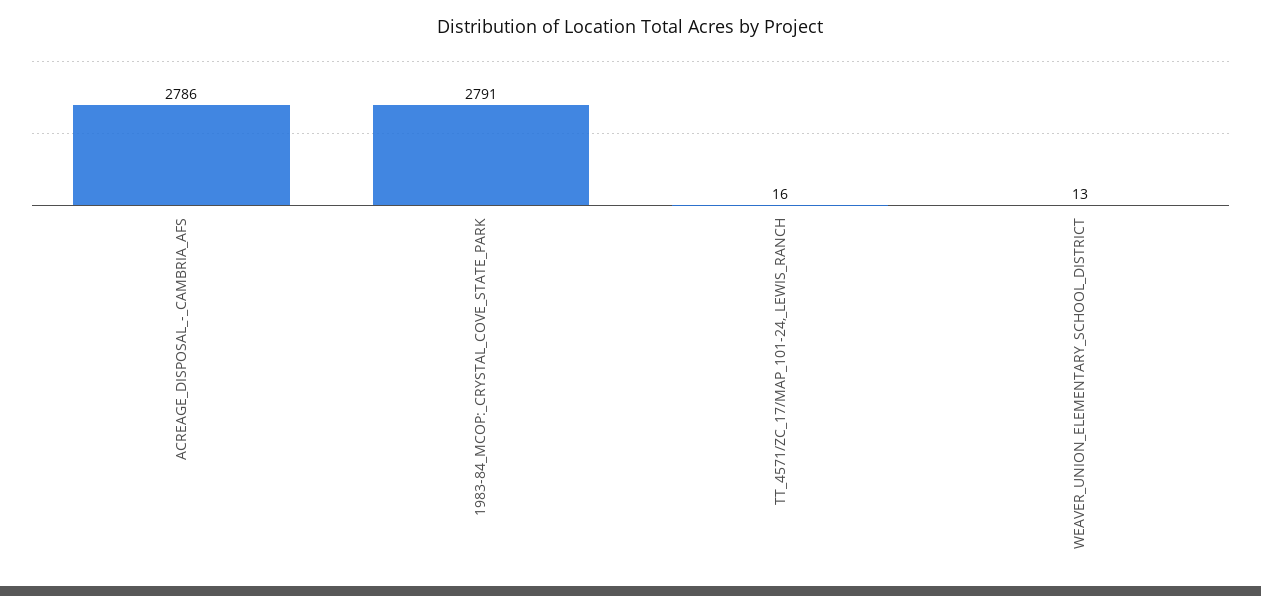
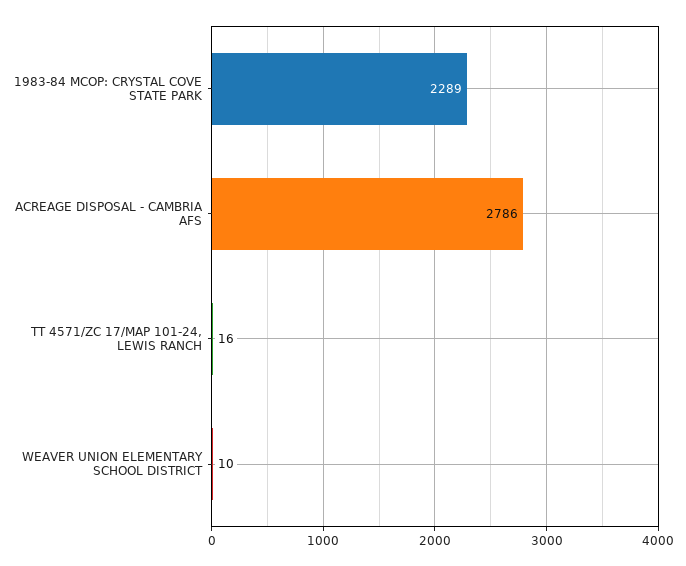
1983-84_MCOP:_CRYSTAL_COVE_STATE_PARK: 2791 -> 2289
WEAVER_UNION_ELEMENTARY_SCHOOL_DISTRICT: 13 -> 10

